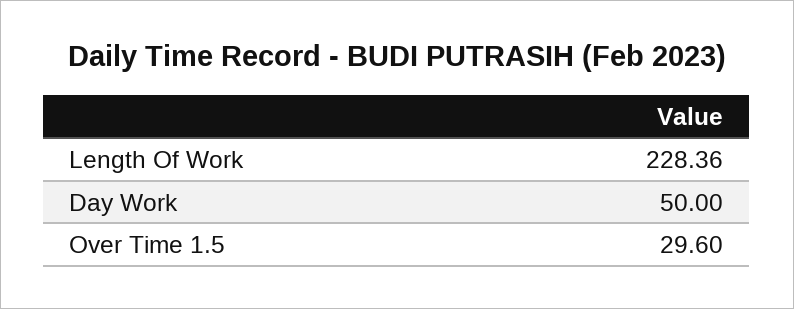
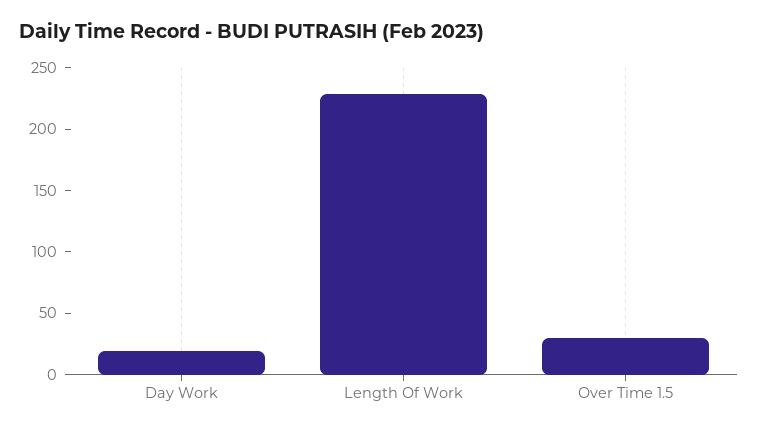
Day Work: 50 -> 20

